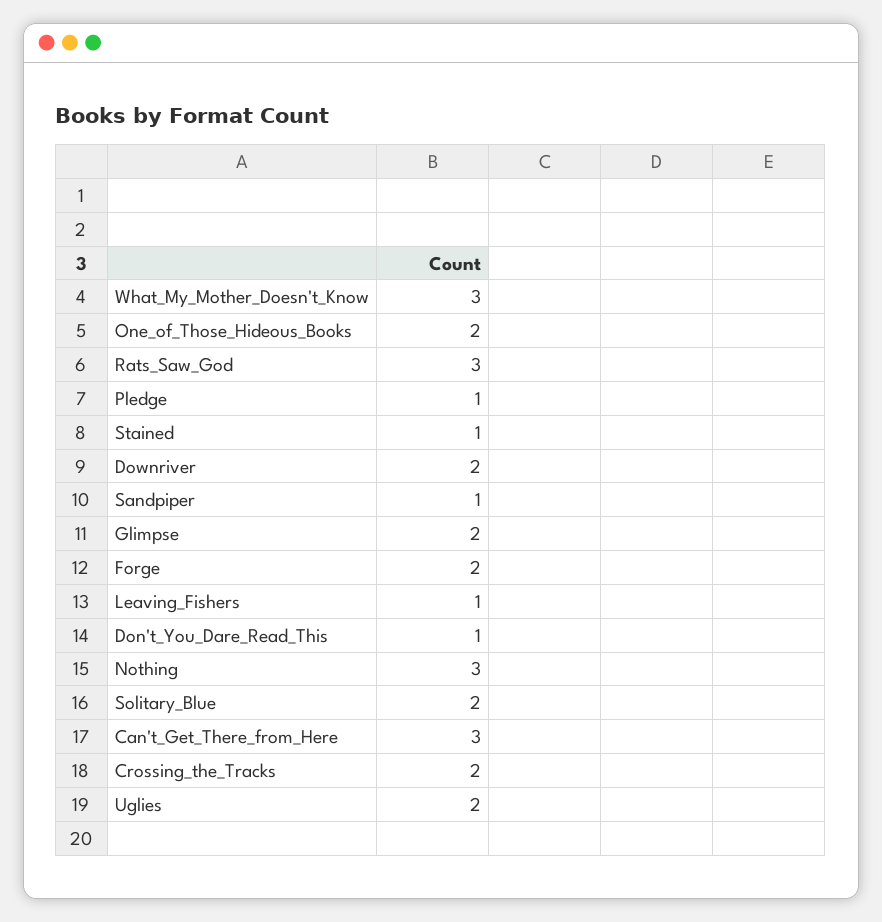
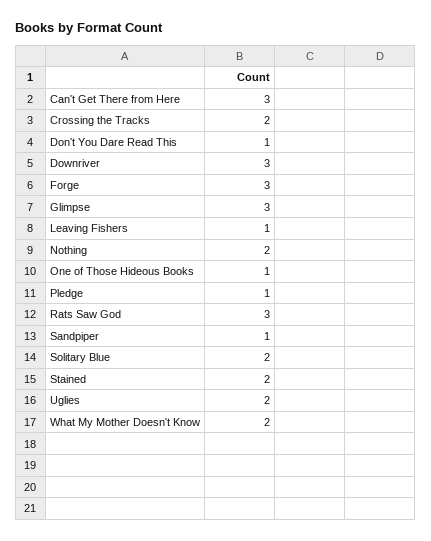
What_My_Mother_Doesn't_Know: 3 -> 2
One_of_Those_Hideous_Books: 2 -> 1
Stained: 1 -> 2
Downriver: 2 -> 3
Glimpse: 2 -> 3
Forge: 2 -> 3
Nothing: 3 -> 2

